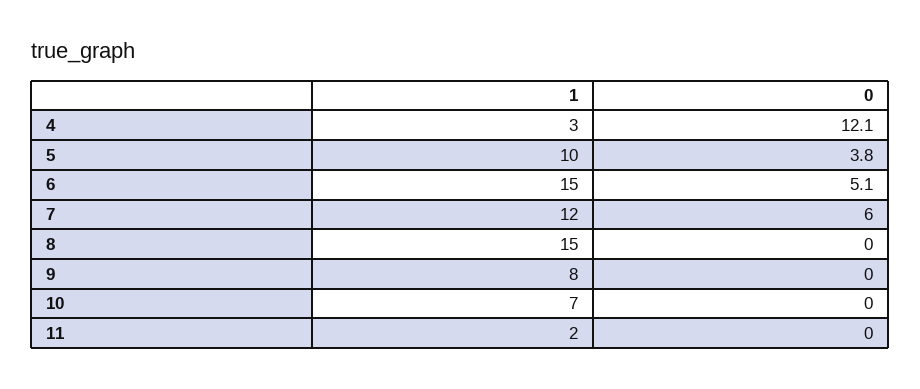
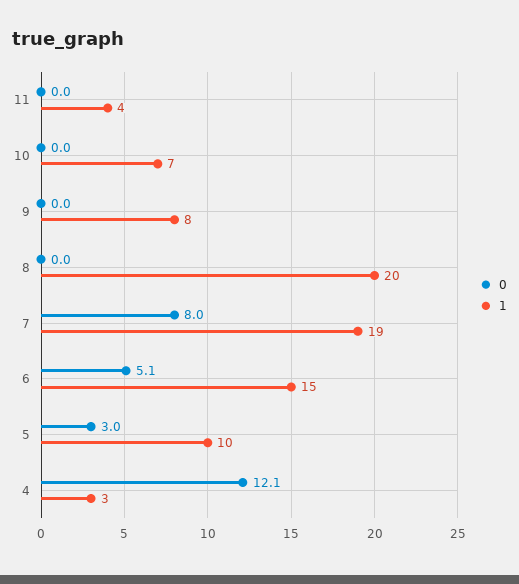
0, 5: 3.8 -> 3
1, 7: 12 -> 19
0, 7: 6 -> 8
1, 8: 15 -> 20
1, 11: 2 -> 4

